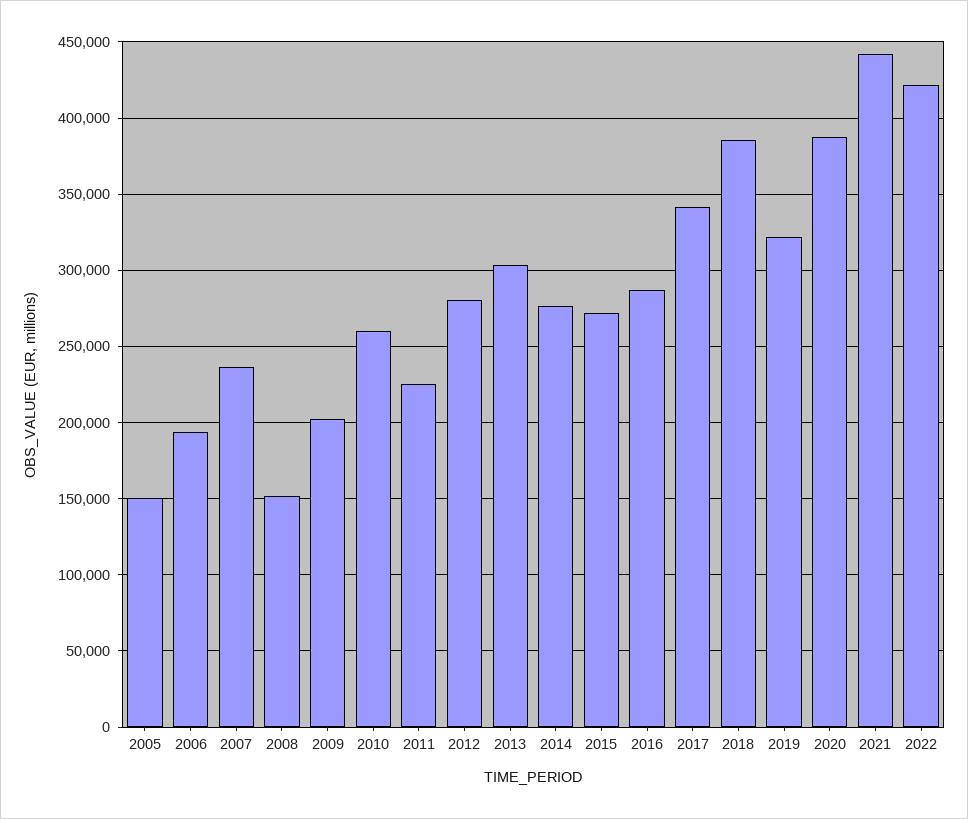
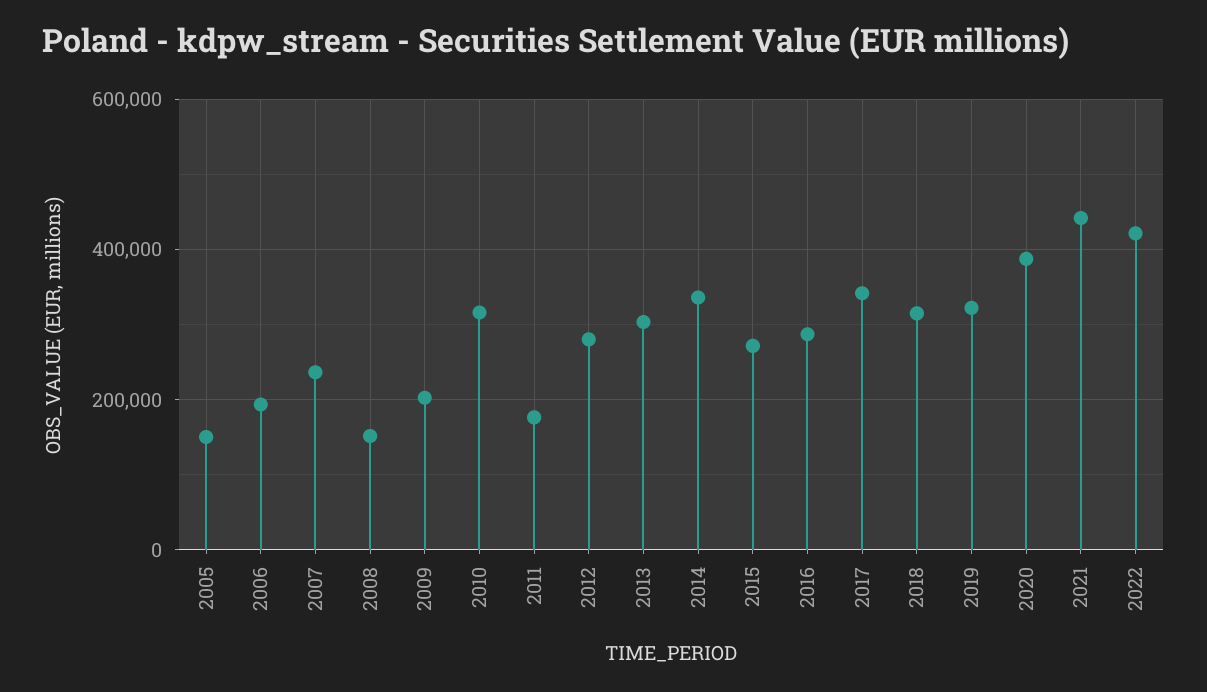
2010: 260000 -> 320000
2011: 225000 -> 180000
2014: 275000 -> 340000
2018: 385000 -> 320000

